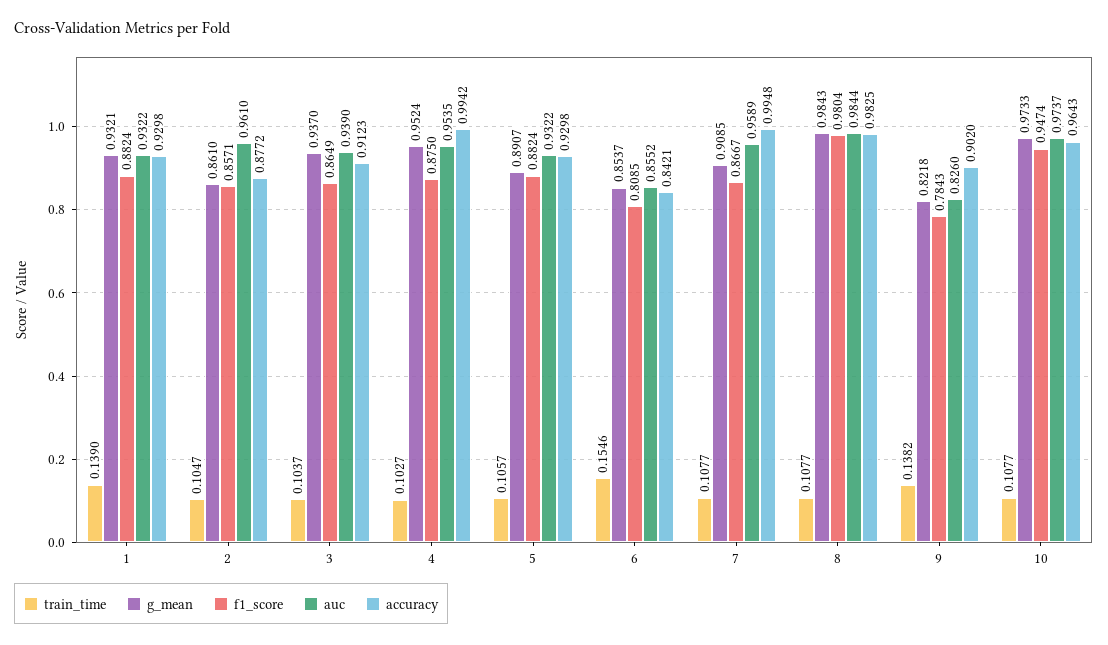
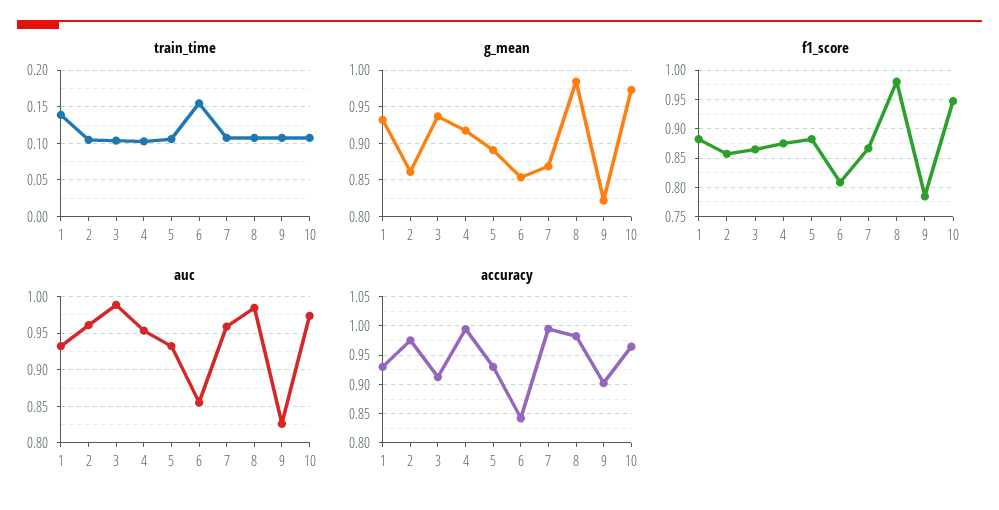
accuracy, 2: 0.8772 -> 0.975
auc, 3: 0.939 -> 0.99
g_mean, 4: 0.9524 -> 0.92
g_mean, 7: 0.9085 -> 0.87
train_time, 9: 0.1382 -> 0.11

